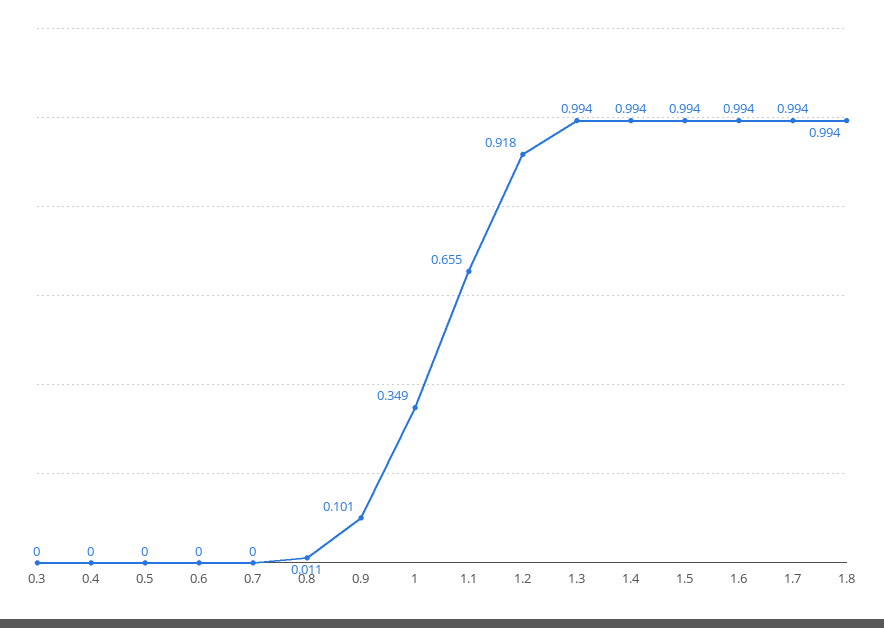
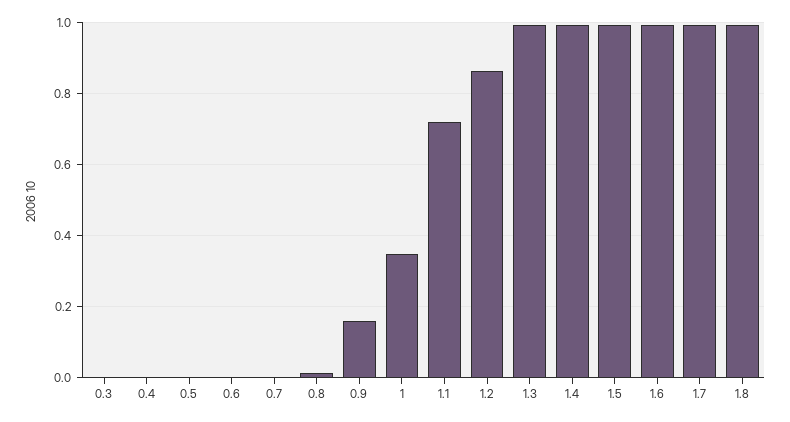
0.9: 0.101 -> 0.16
1.1: 0.655 -> 0.72
1.2: 0.918 -> 0.86

